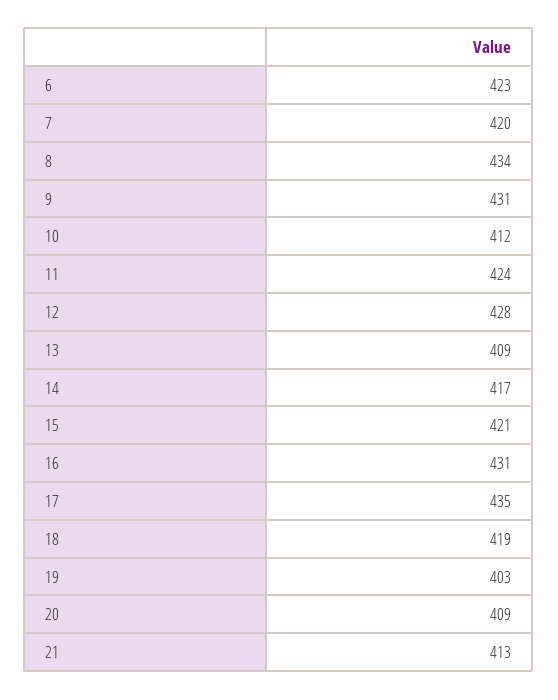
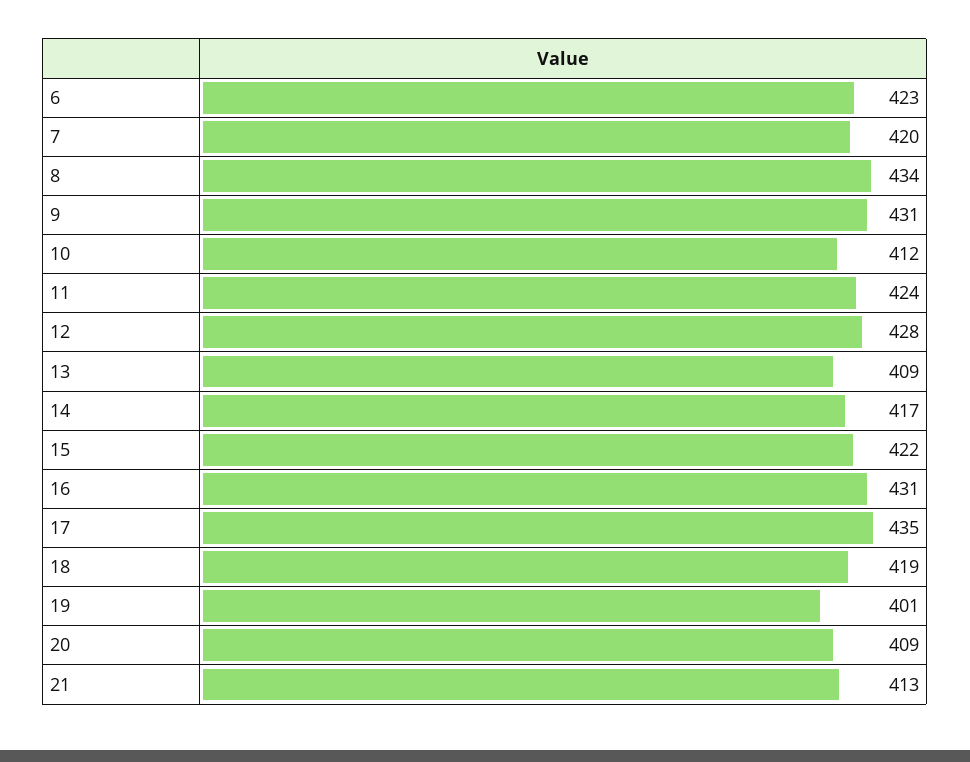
15: 421 -> 422
19: 403 -> 401

